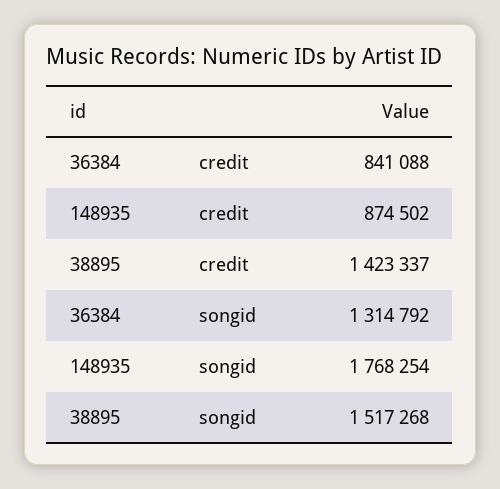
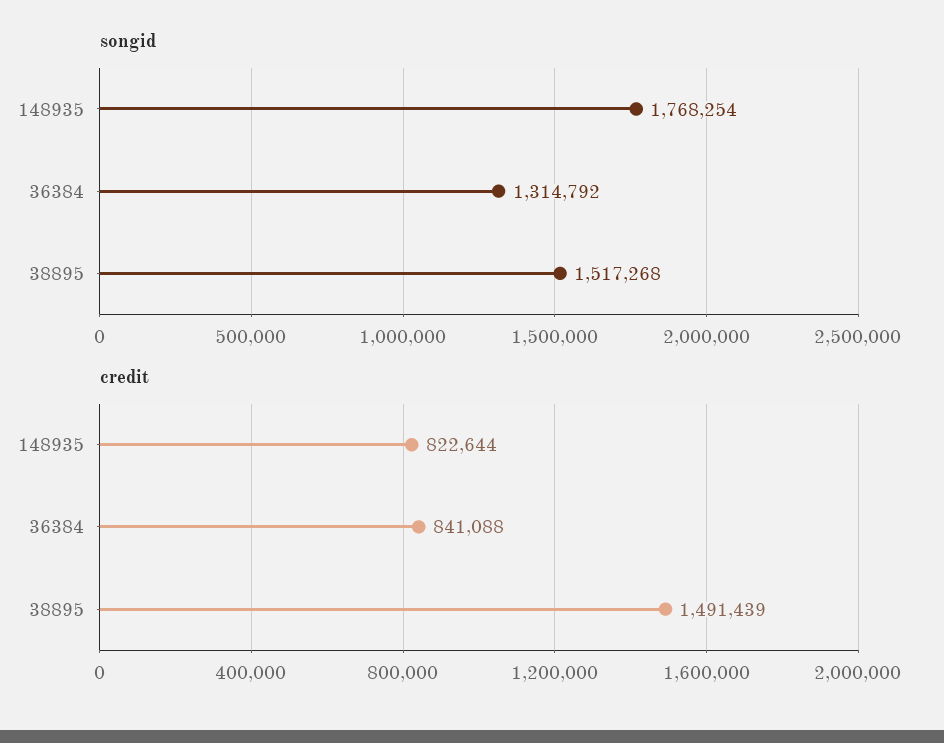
credit, 148935: 874502 -> 822644
credit, 38895: 1423337 -> 1491439

